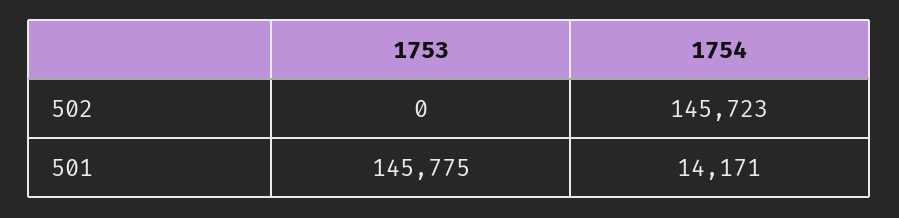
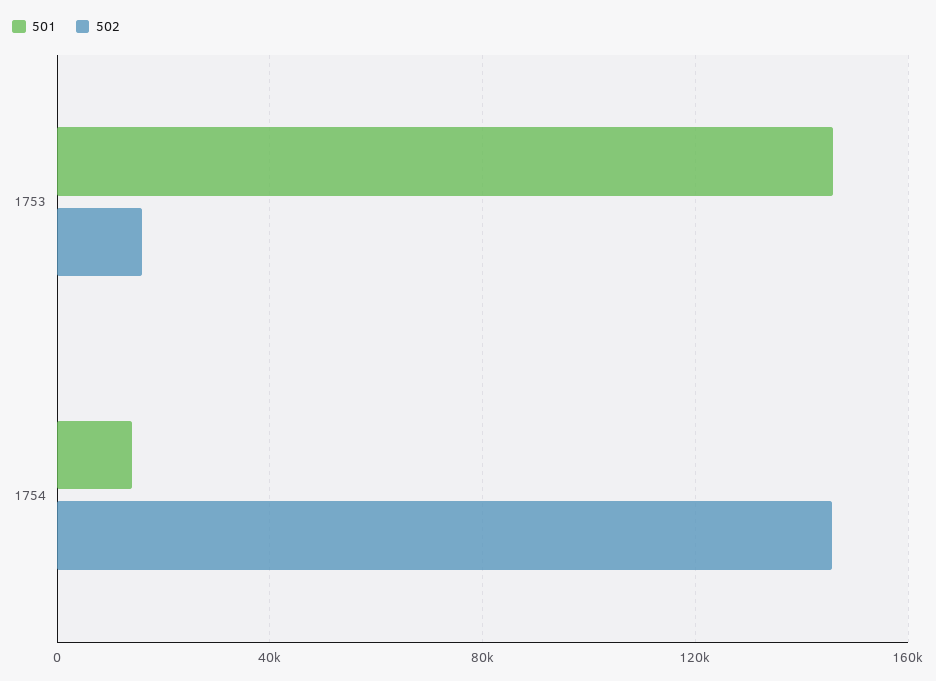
502, 1753: 0 -> 15000

